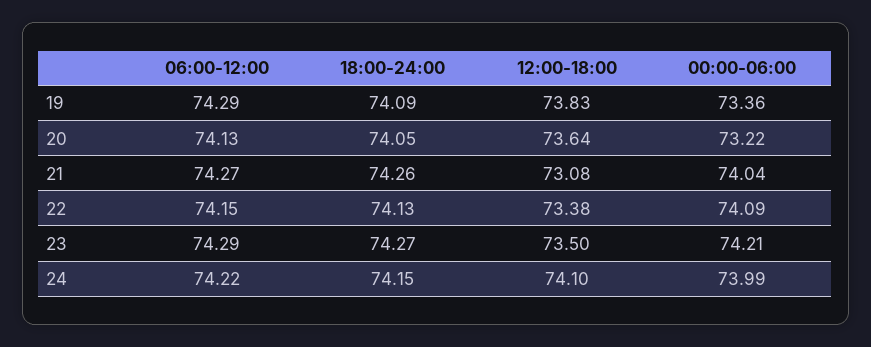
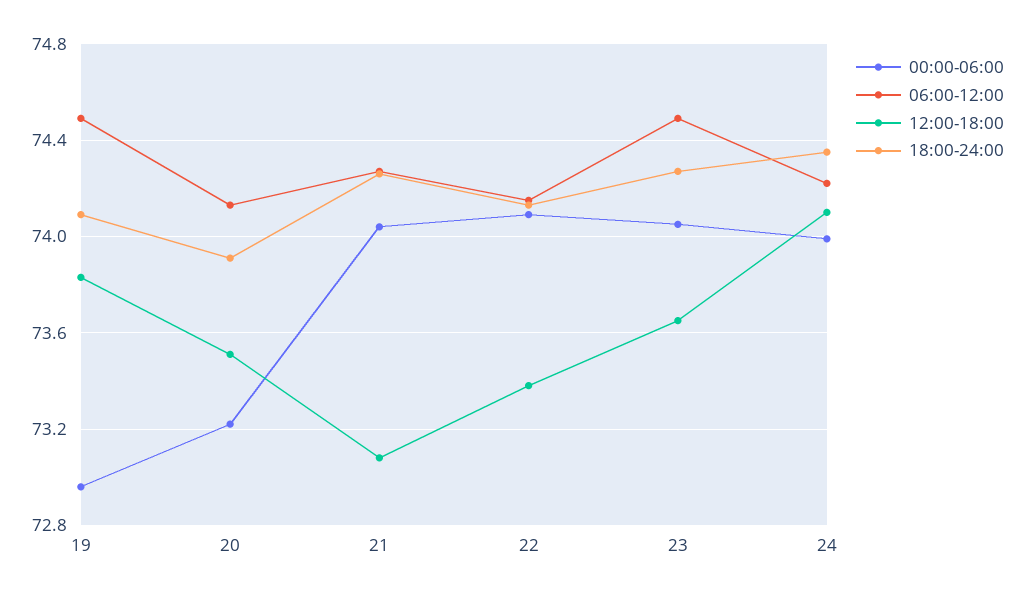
06:00-12:00, 19: 74.29 -> 74.5
00:00-06:00, 19: 73.36 -> 72.95
18:00-24:00, 20: 74.05 -> 73.9
12:00-18:00, 20: 73.64 -> 73.5
06:00-12:00, 23: 74.29 -> 74.5
12:00-18:00, 23: 73.5 -> 73.65
00:00-06:00, 23: 74.21 -> 74.05
18:00-24:00, 24: 74.15 -> 74.35

